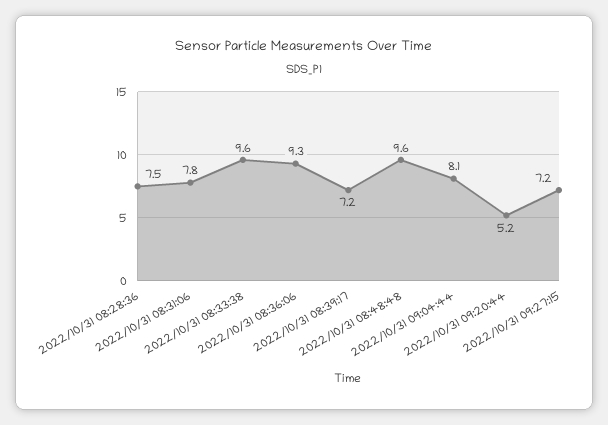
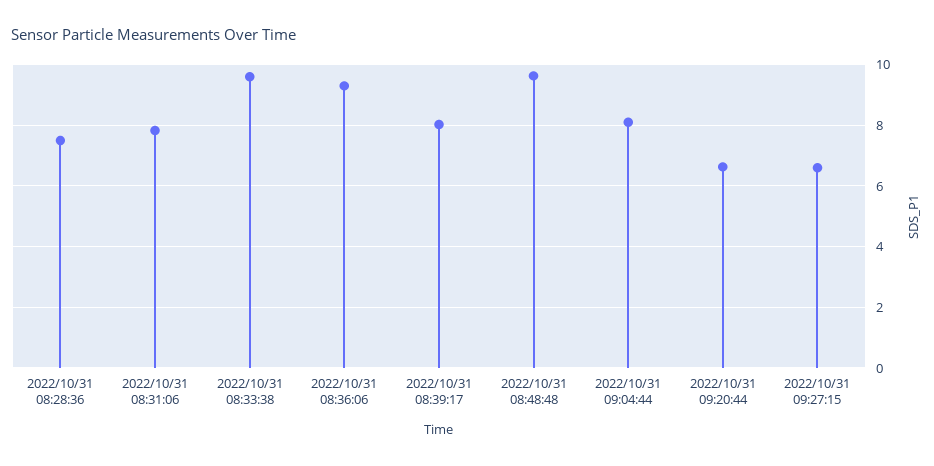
2022/10/31 08:39:17: 7.2 -> 8
2022/10/31 09:20:44: 5.2 -> 6.6
2022/10/31 09:27:15: 7.2 -> 6.6

